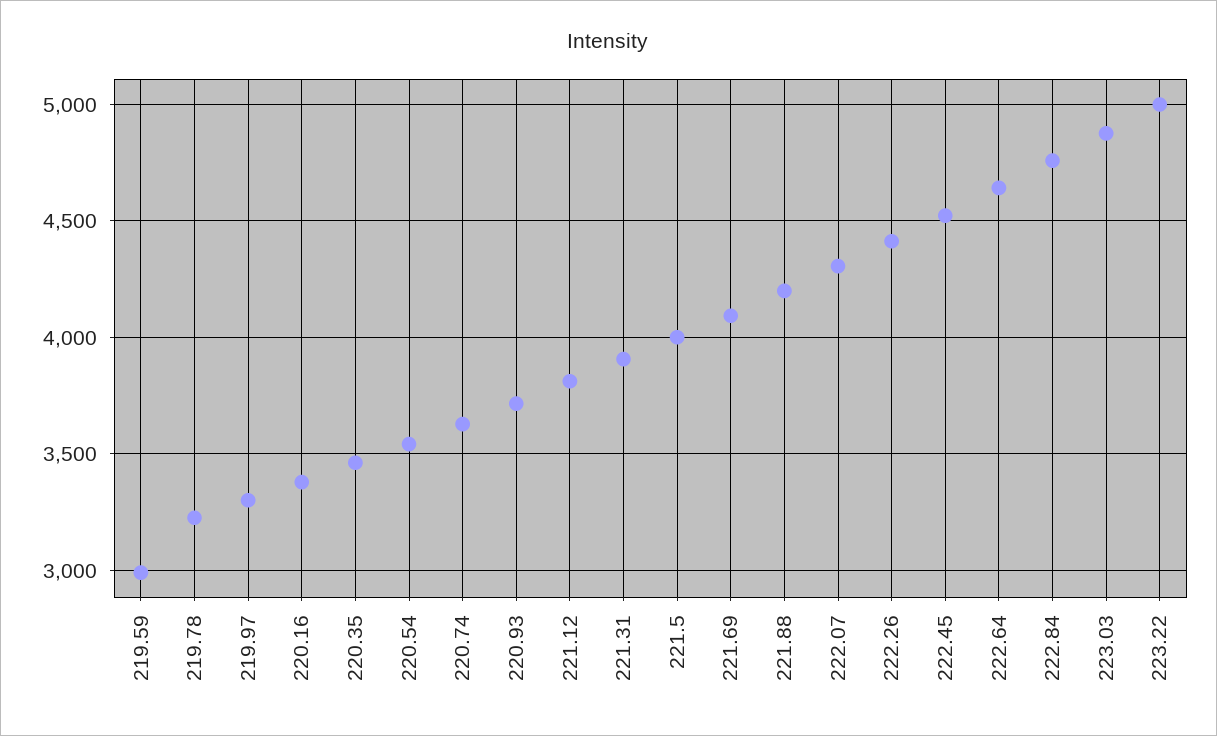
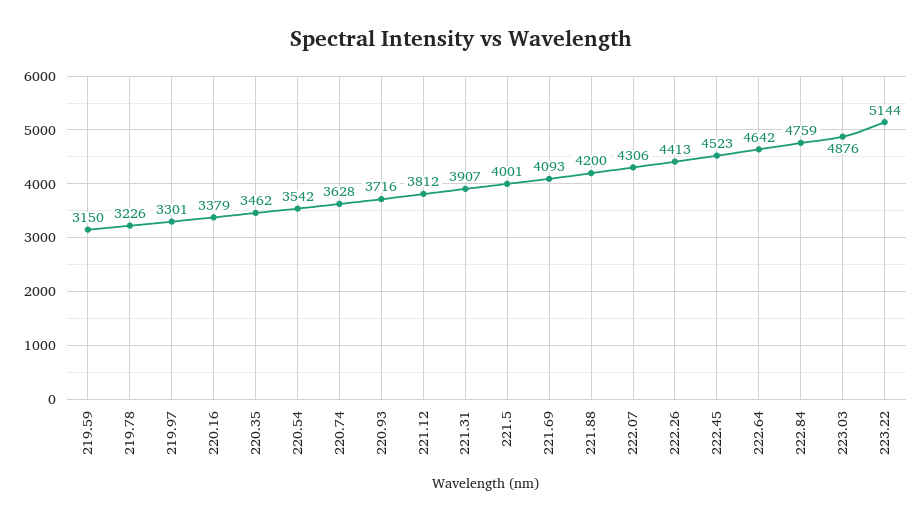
219.59: 3000 -> 3150
223.22: 5000 -> 5144

